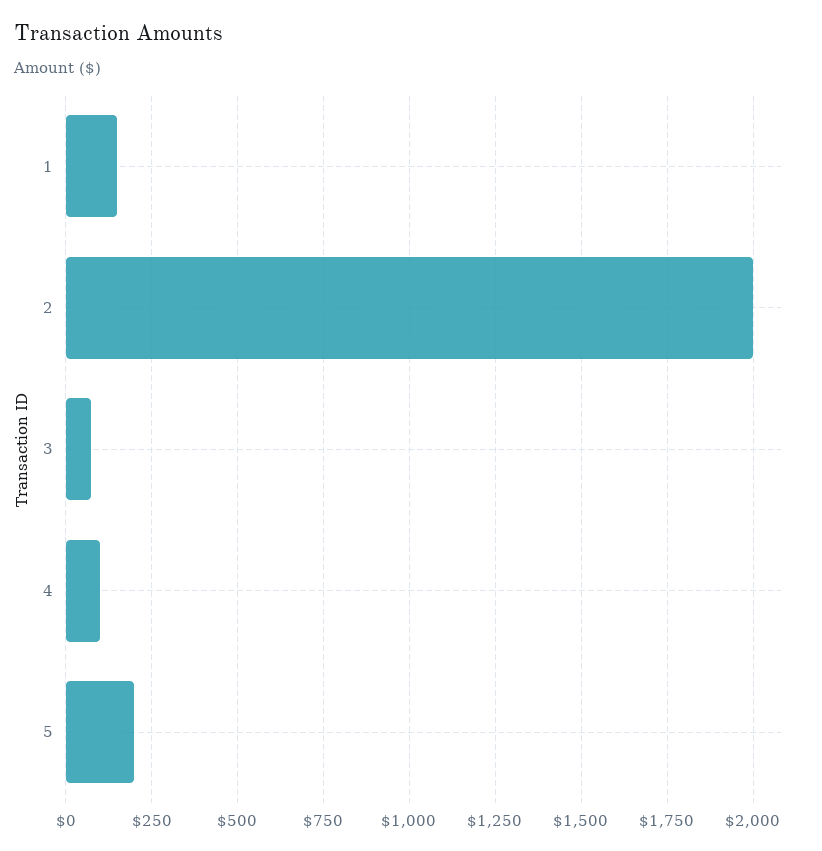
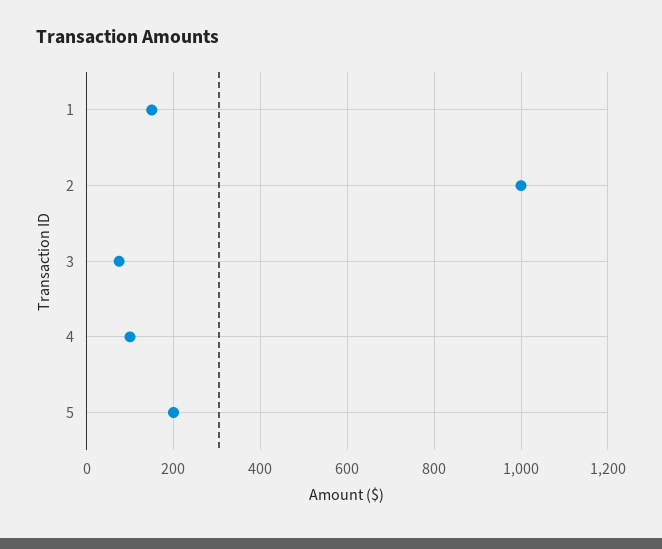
2: 2000 -> 1000

